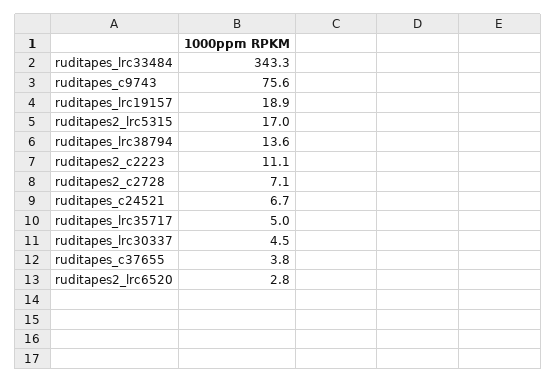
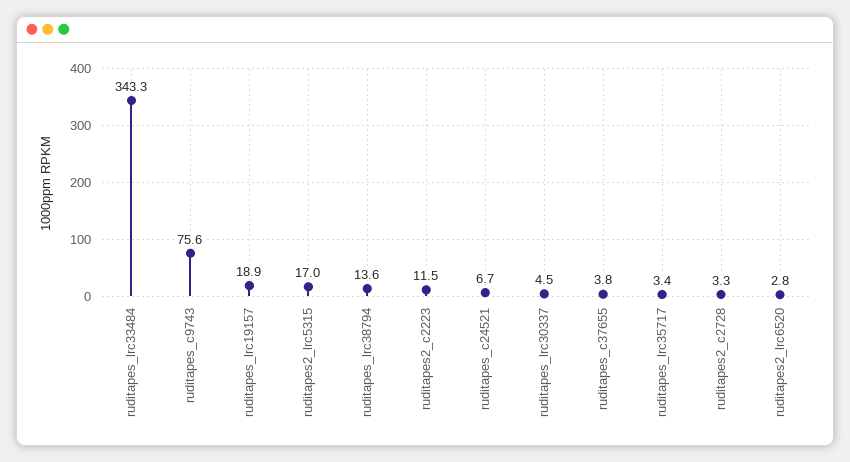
ruditapes2_c2223: 11.1 -> 11.5
ruditapes2_c2728: 7.1 -> 3.3
ruditapes_lrc35717: 5 -> 3.4

